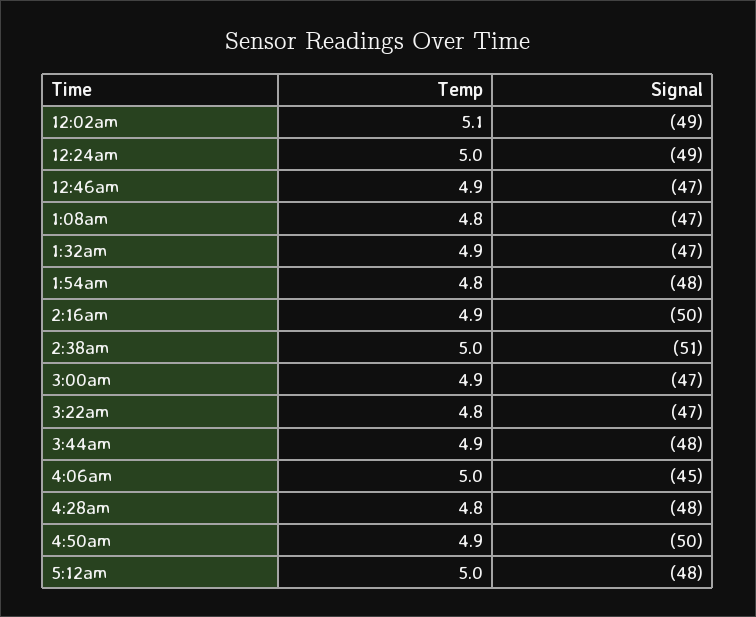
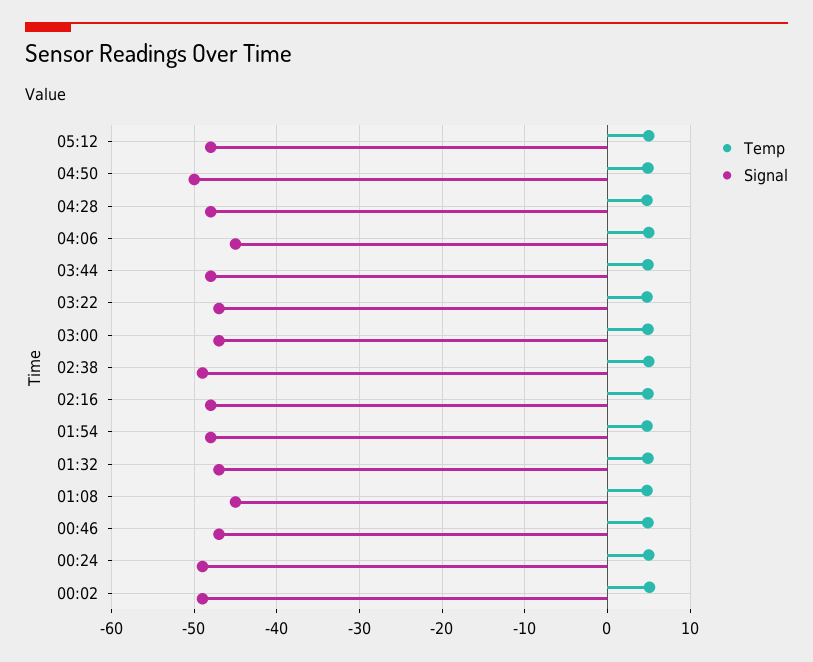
Signal, 1:08am: -47 -> -45
Signal, 2:16am: -50 -> -48
Signal, 2:38am: -51 -> -49

